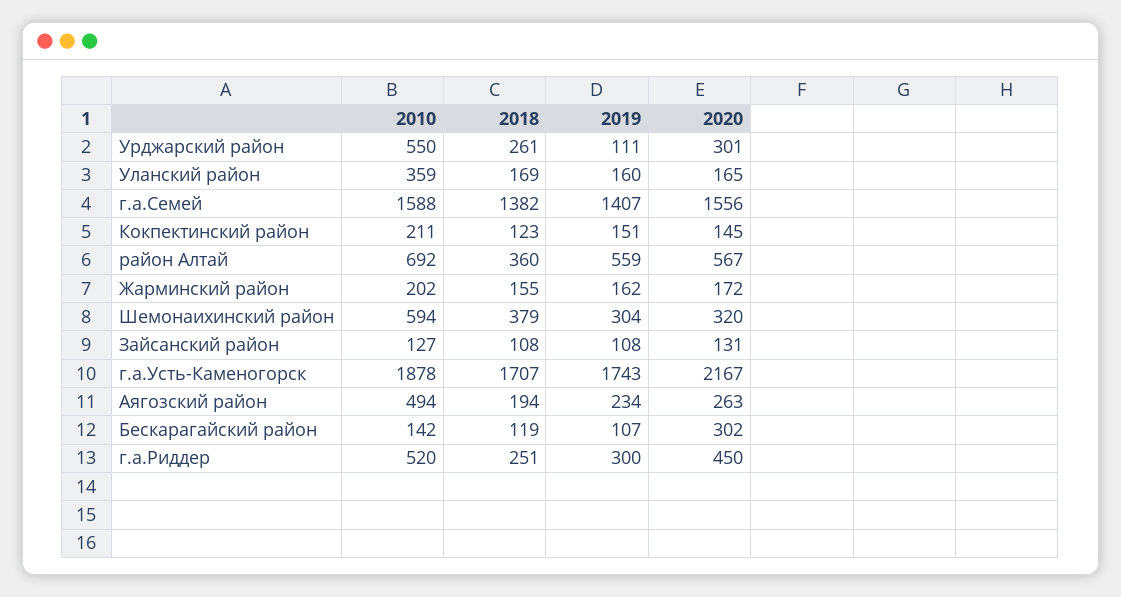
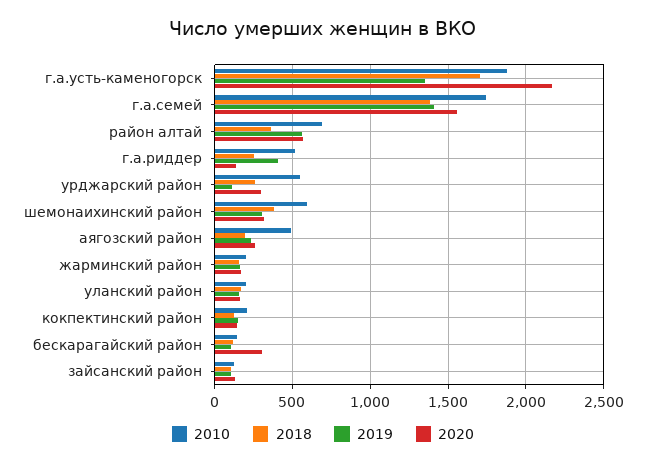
2010, Уланский район: 359 -> 200
2010, г.а.Семей: 1588 -> 1750
2019, г.а.Усть-Каменогорск: 1743 -> 1350
2019, г.а.Риддер: 300 -> 400
2020, г.а.Риддер: 450 -> 150

